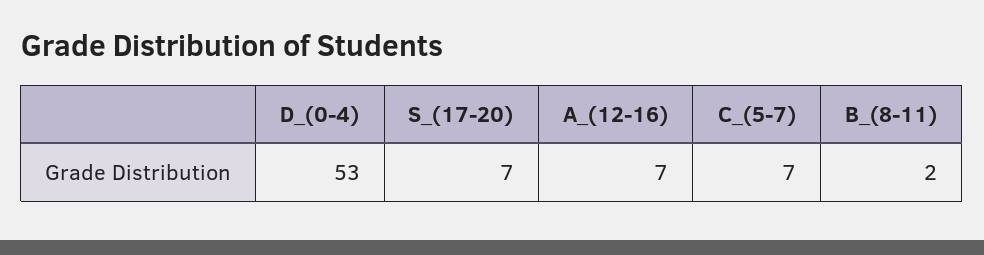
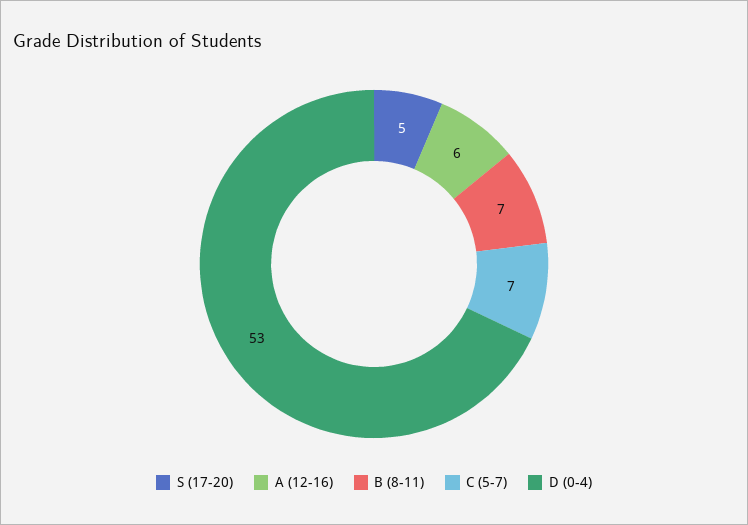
S_(17-20): 7 -> 5
A_(12-16): 7 -> 6
B_(8-11): 2 -> 7

